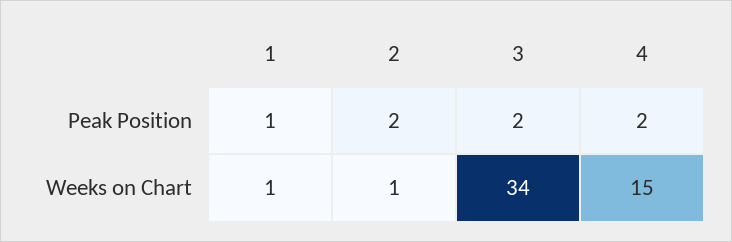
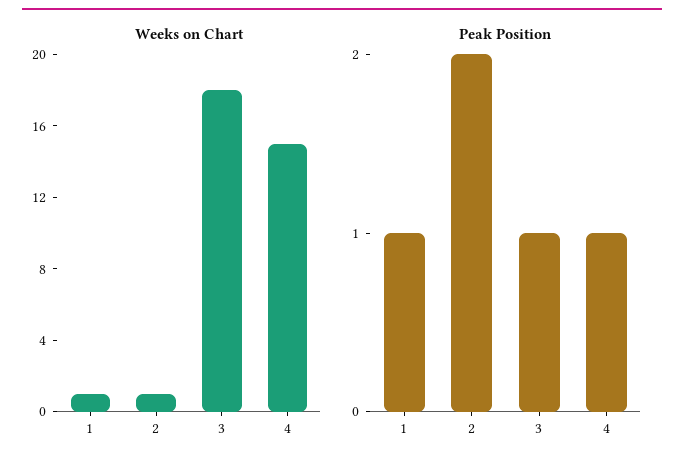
Peak Position, 3: 2 -> 1
Peak Position, 4: 2 -> 1
Weeks on Chart, 3: 34 -> 18

